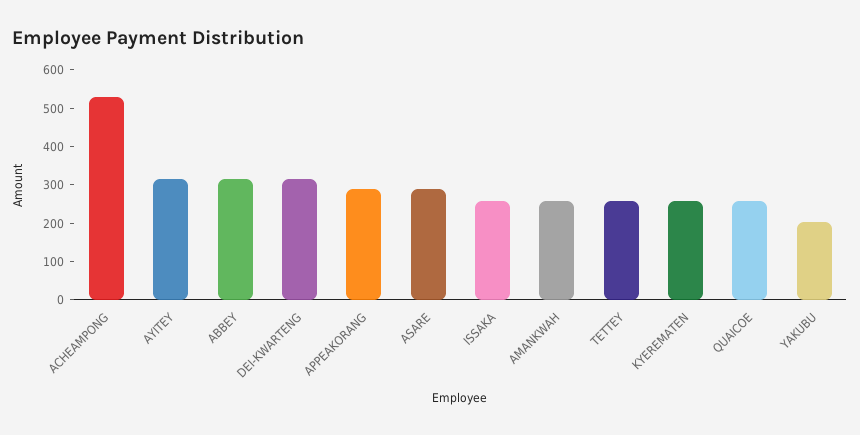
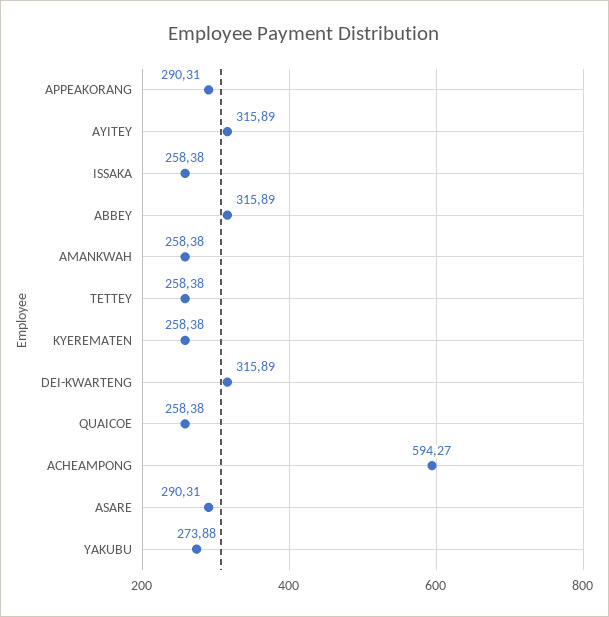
ACHEAMPONG: 525 -> 594.27
YAKUBU: 200 -> 273.88

